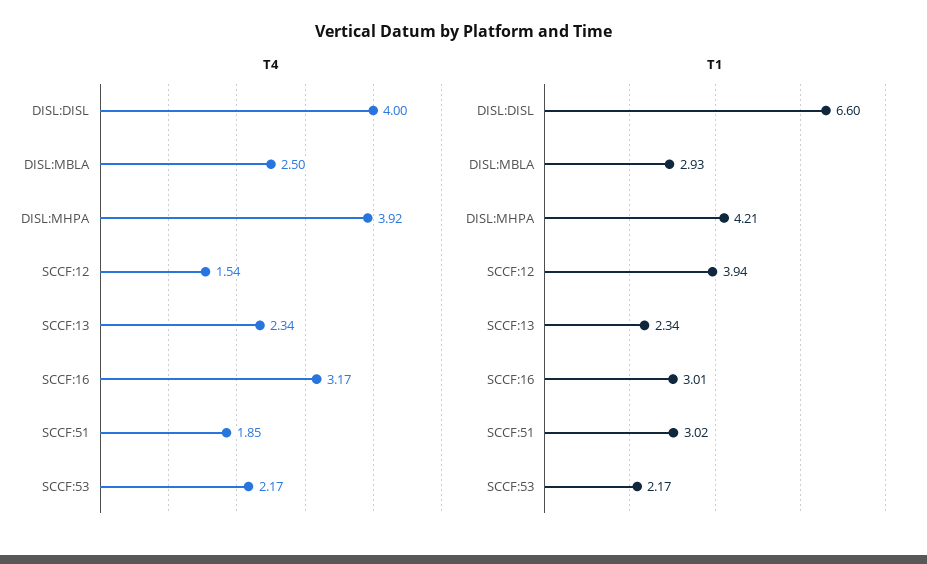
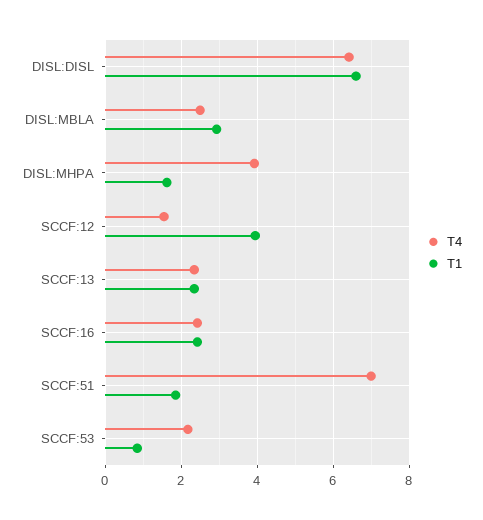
T4, DISL:DISL: 4 -> 6.4
T4, SCCF:16: 3.17 -> 2.4
T4, SCCF:51: 1.85 -> 7
T1, DISL:MHPA: 4.21 -> 1.6
T1, SCCF:16: 3.01 -> 2.4
T1, SCCF:51: 3.02 -> 1.8
T1, SCCF:53: 2.17 -> 0.8

